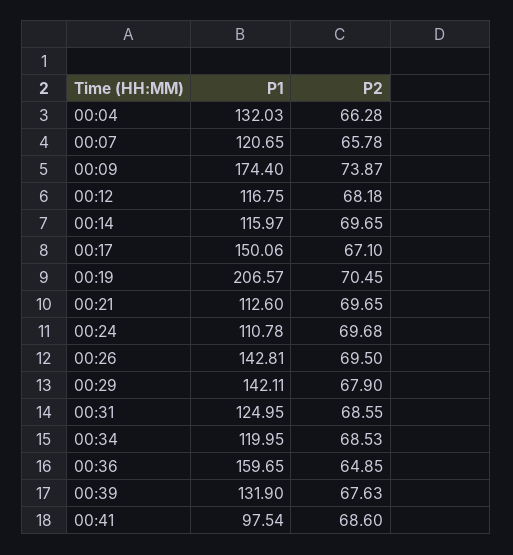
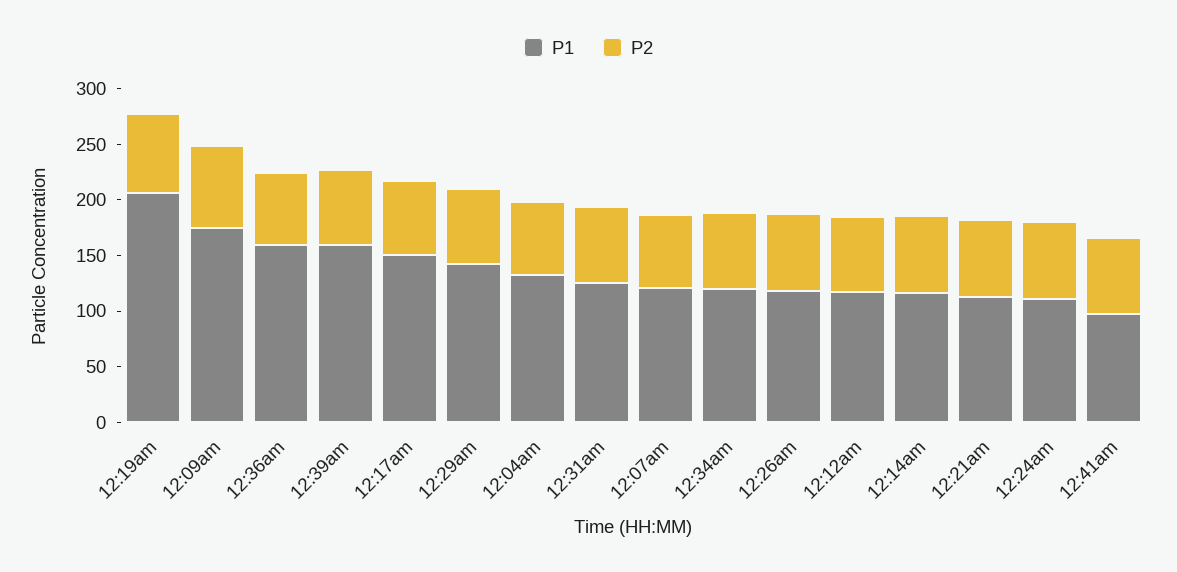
P1, 00:26: 142.81 -> 120
P1, 00:39: 131.9 -> 160

